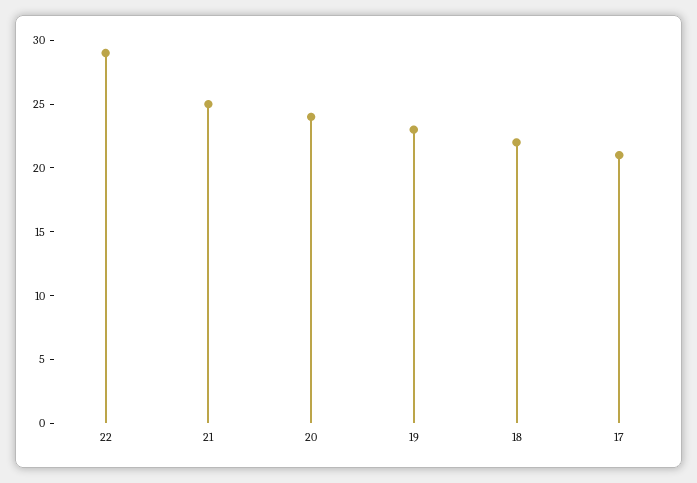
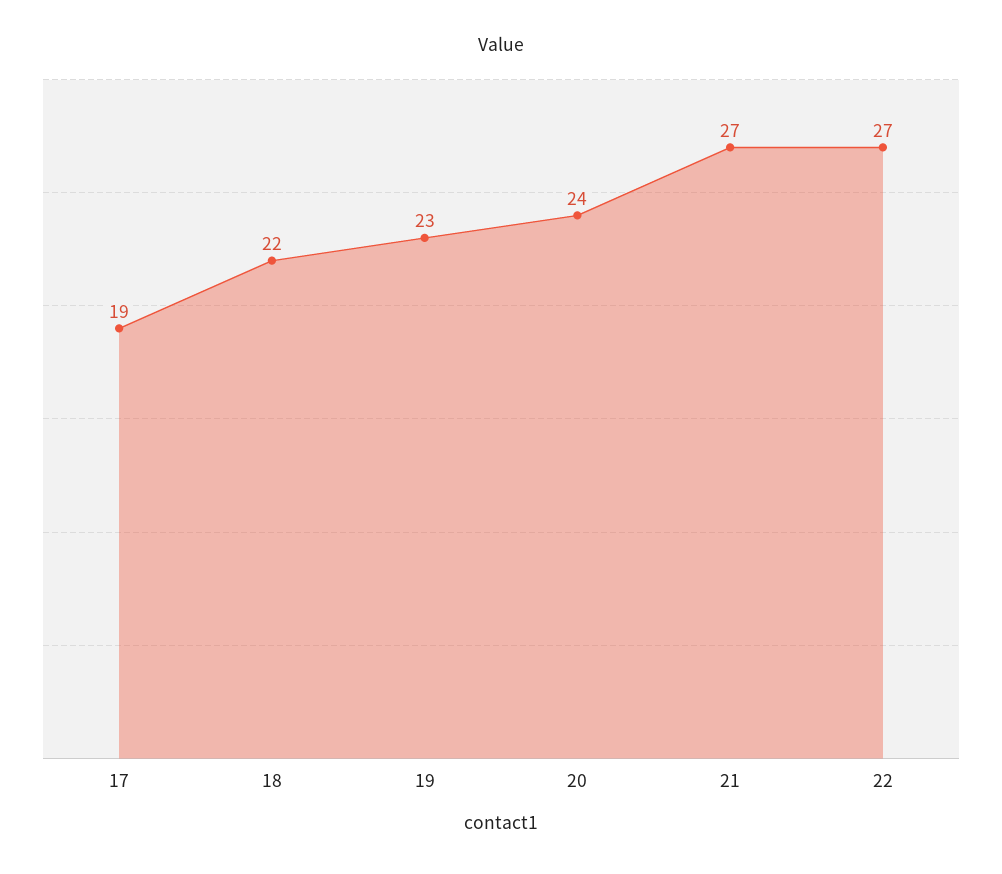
22: 29 -> 27
21: 25 -> 27
17: 21 -> 19

